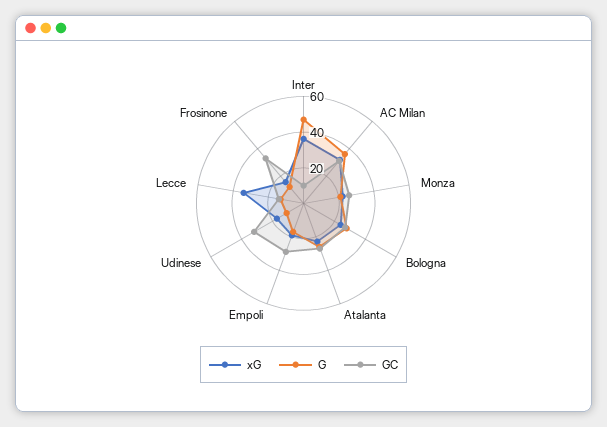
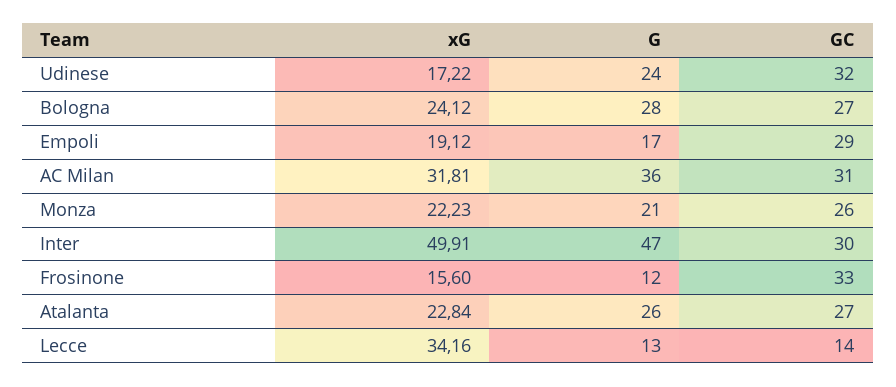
xG, Inter: 35 -> 49.91
GC, Inter: 10 -> 30
G, Udinese: 10 -> 24

